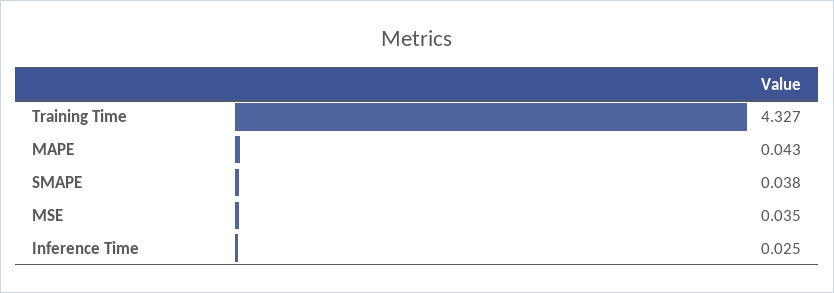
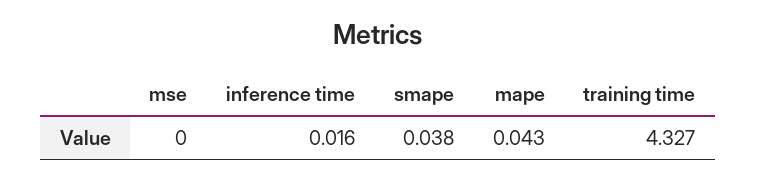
MSE: 0.035 -> 0
Inference Time: 0.025 -> 0.016

